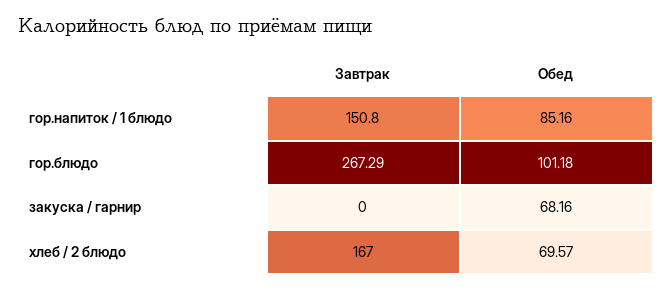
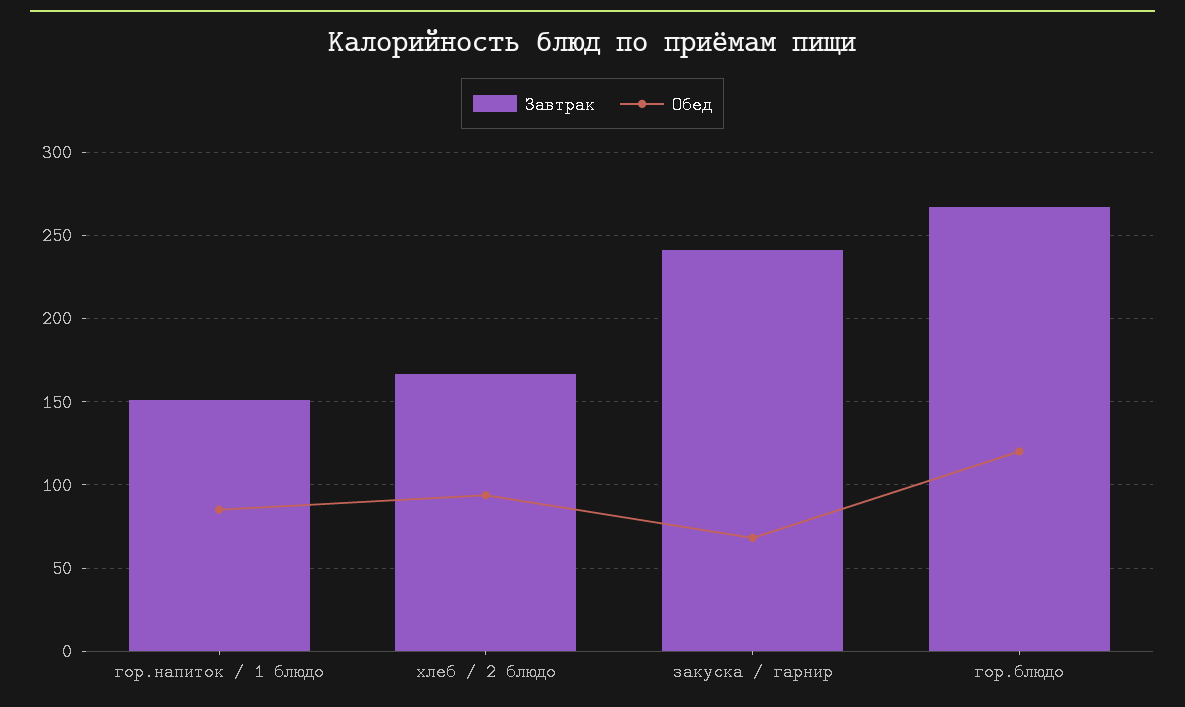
Обед, гор.блюдо: 101.18 -> 120
Завтрак, закуска / гарнир: 0 -> 240
Обед, хлеб / 2 блюдо: 69.57 -> 95

